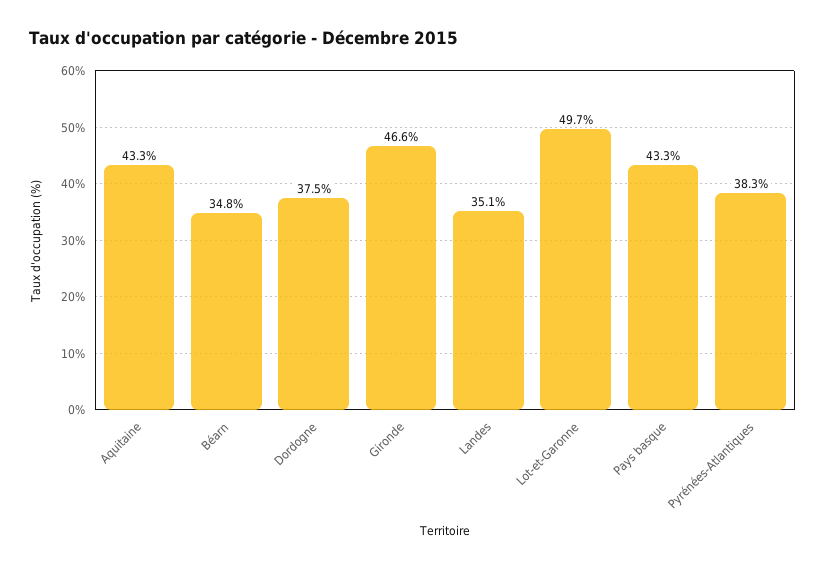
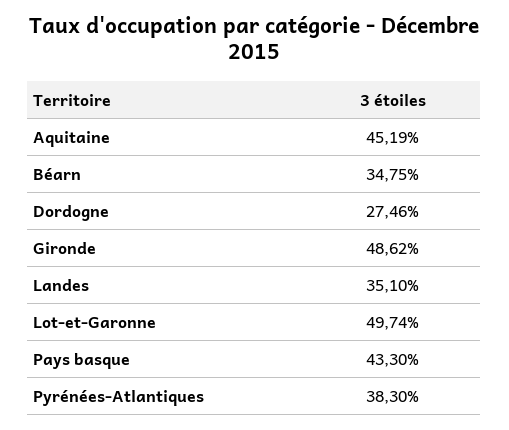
Aquitaine: 43.3 -> 45.19
Dordogne: 37.5 -> 27.46
Gironde: 46.6 -> 48.62

